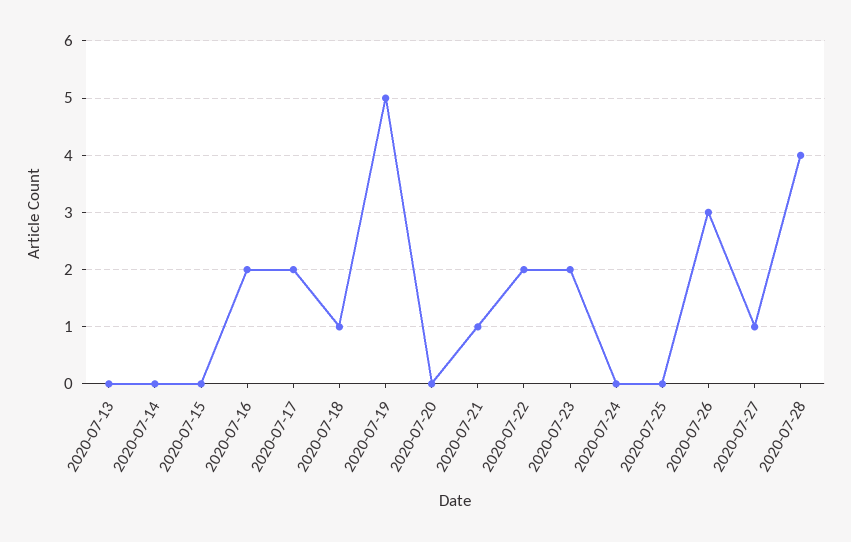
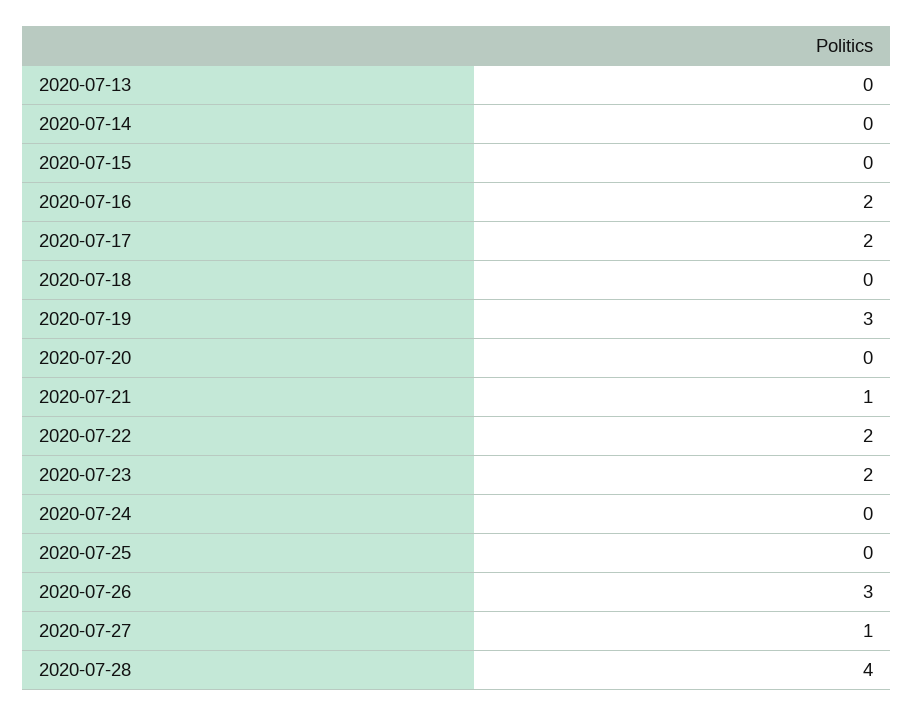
2020-07-18: 1 -> 0
2020-07-19: 5 -> 3

